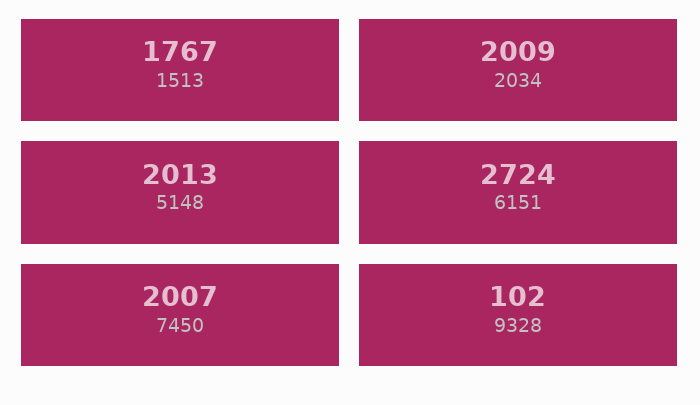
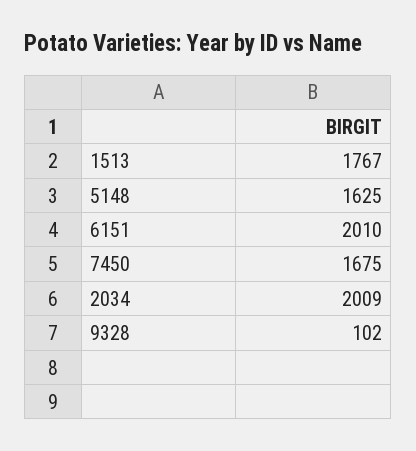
5148: 2013 -> 1625
6151: 2724 -> 2010
7450: 2007 -> 1675

